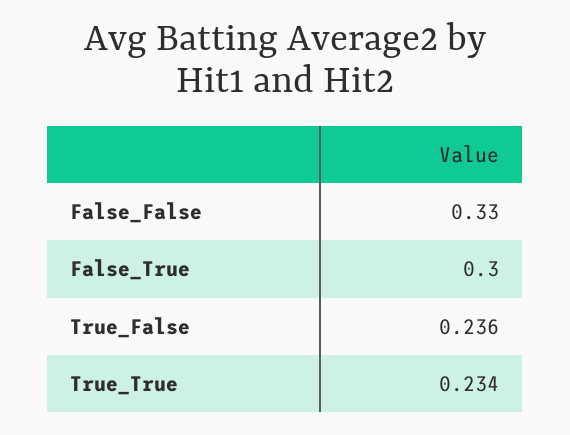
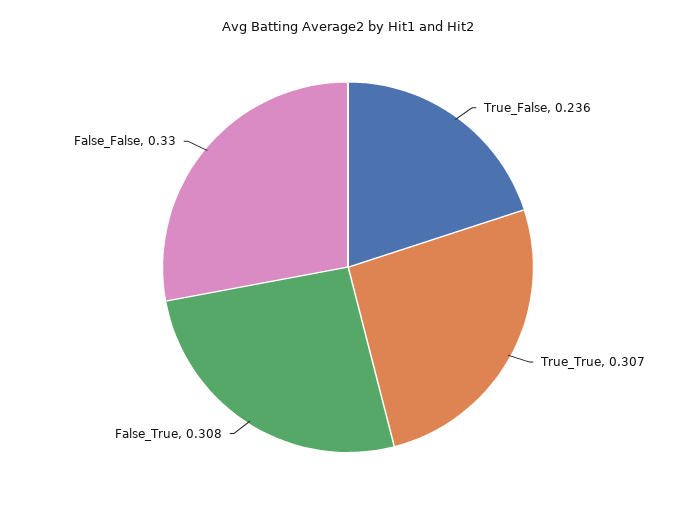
False_True: 0.3 -> 0.308
True_True: 0.234 -> 0.307

